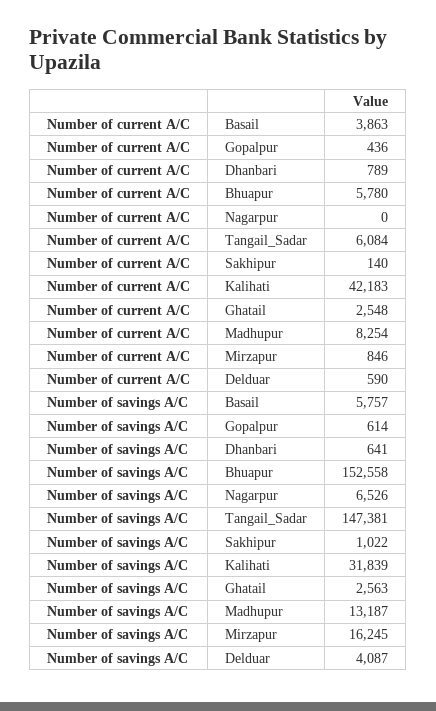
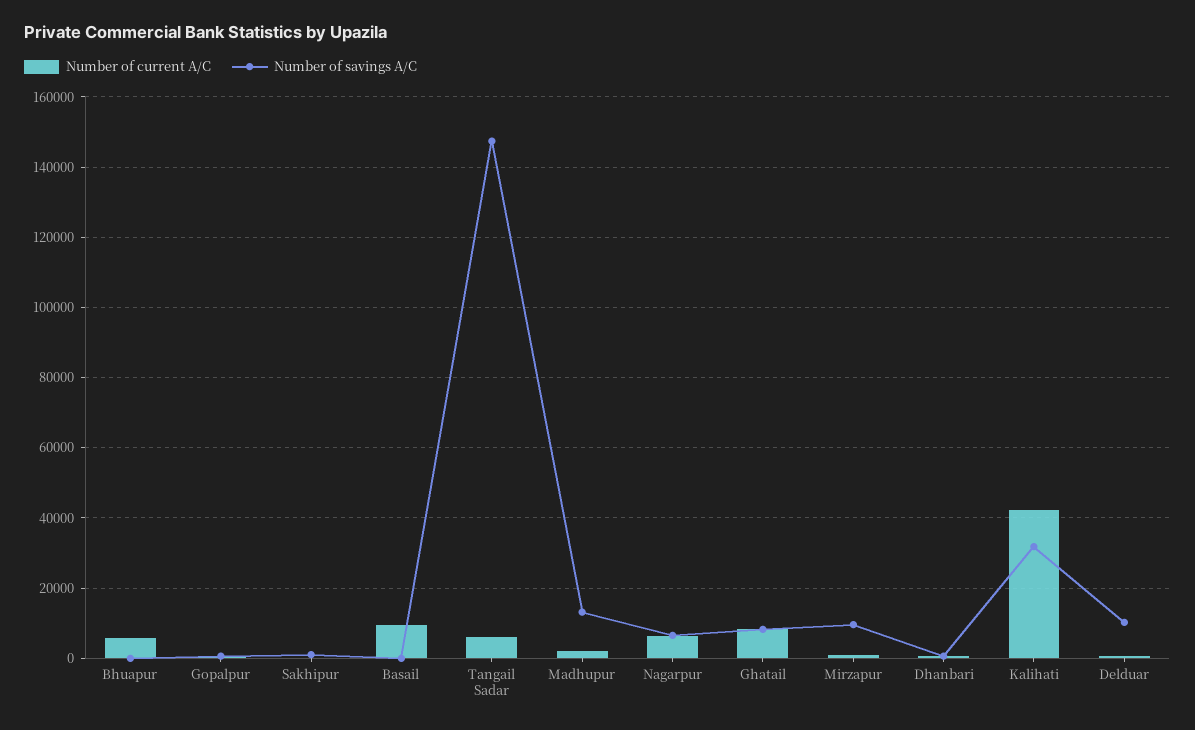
Number of current A/C, Basail: 3863 -> 10000
Number of current A/C, Nagarpur: 0 -> 6000
Number of current A/C, Ghatail: 2548 -> 8000
Number of current A/C, Madhupur: 8254 -> 2000
Number of savings A/C, Basail: 5757 -> 0
Number of savings A/C, Bhuapur: 152558 -> 0
Number of savings A/C, Ghatail: 2563 -> 8000
Number of savings A/C, Mirzapur: 16245 -> 10000
Number of savings A/C, Delduar: 4087 -> 10000

